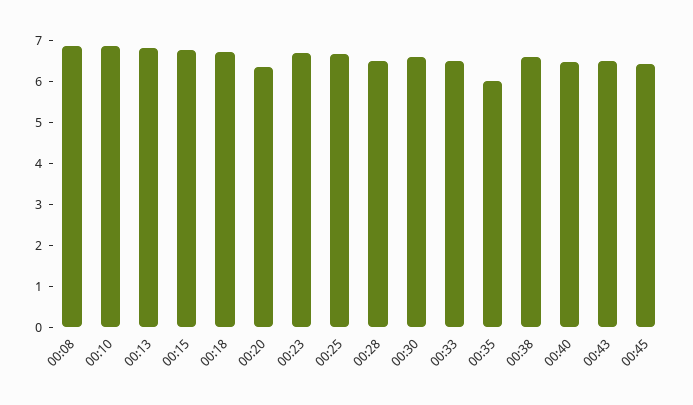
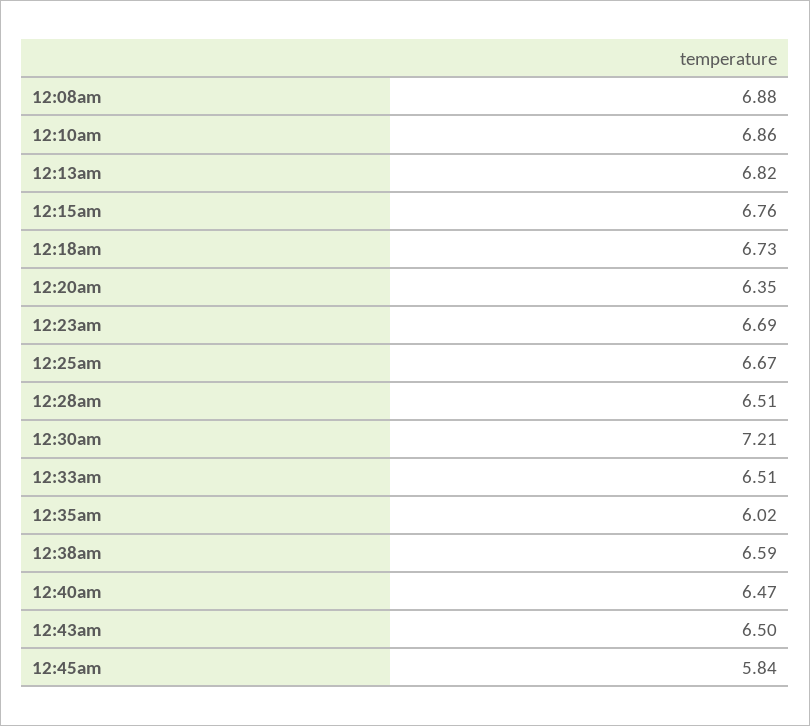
00:30: 6.6 -> 7.21
00:45: 6.4 -> 5.84

